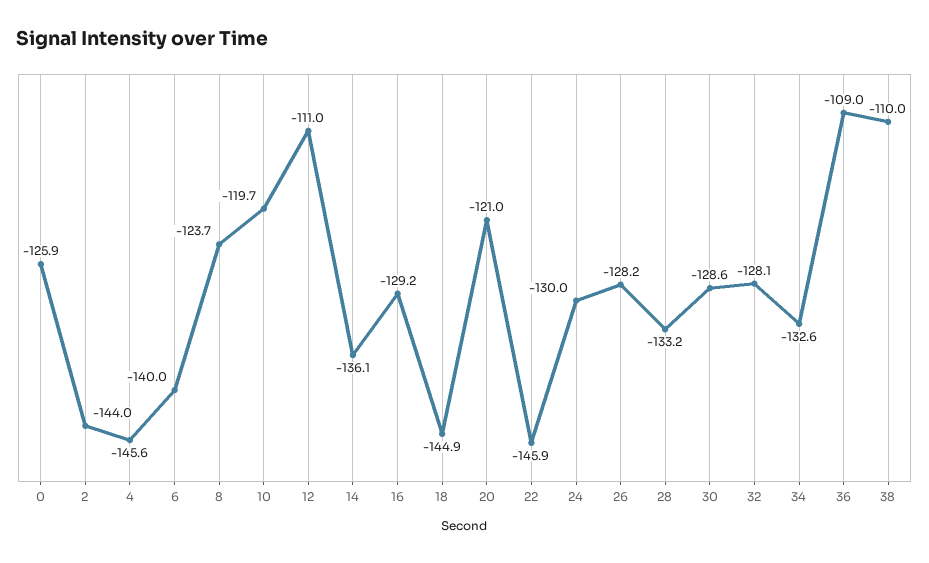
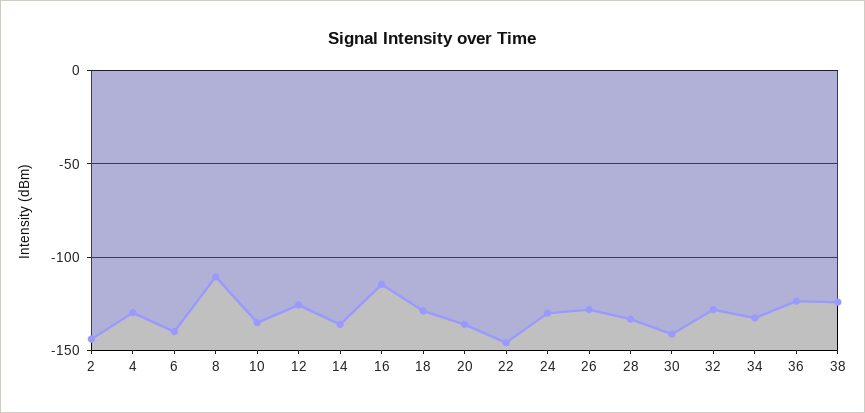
0: -125.9 -> none
4: -145.6 -> -130
8: -123.7 -> -110
10: -119.7 -> -135
12: -111 -> -125
16: -129.2 -> -115
18: -144.9 -> -130
20: -121 -> -135
30: -128.6 -> -140
36: -109 -> -125
38: -110 -> -125

